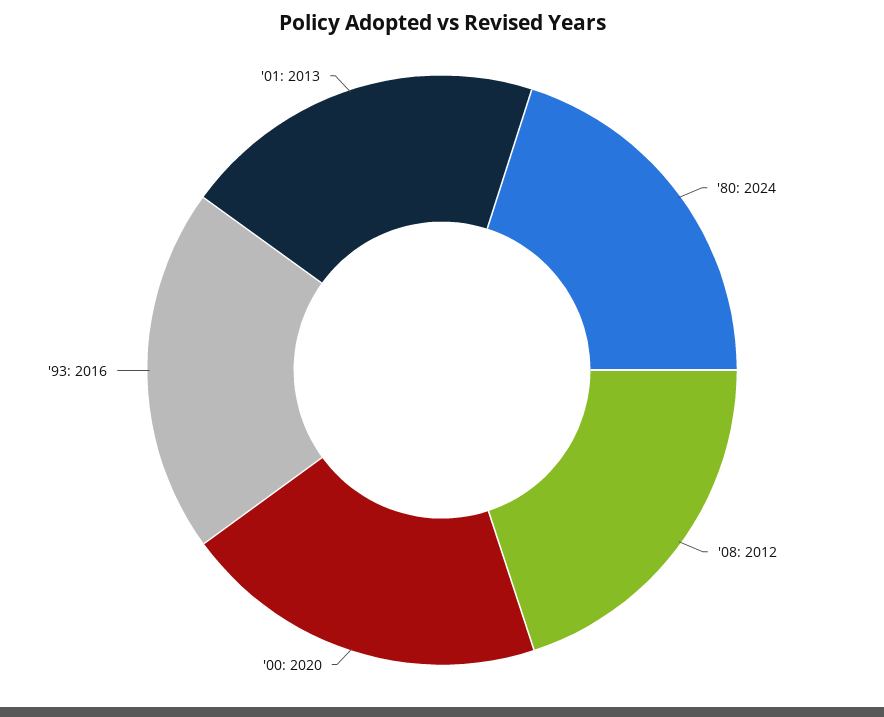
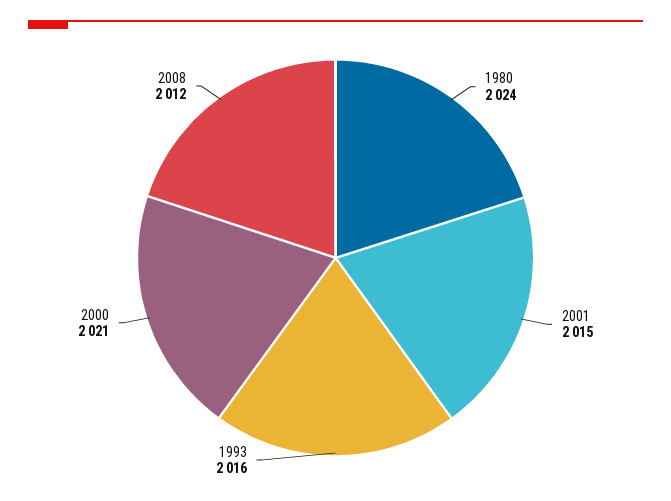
'00: 2020 -> 2021
'01: 2013 -> 2015

